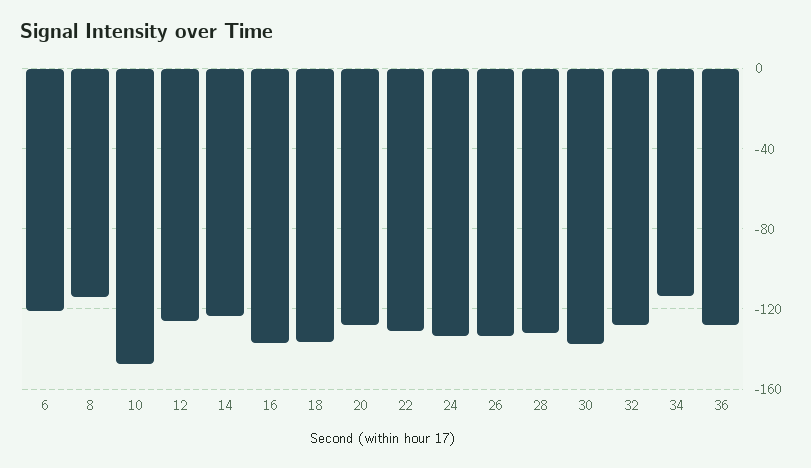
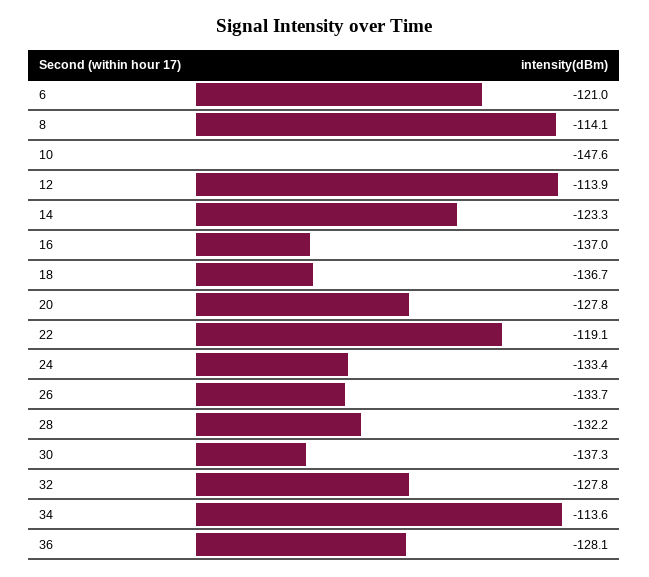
12: -125 -> -113.9
22: -130 -> -119.1

